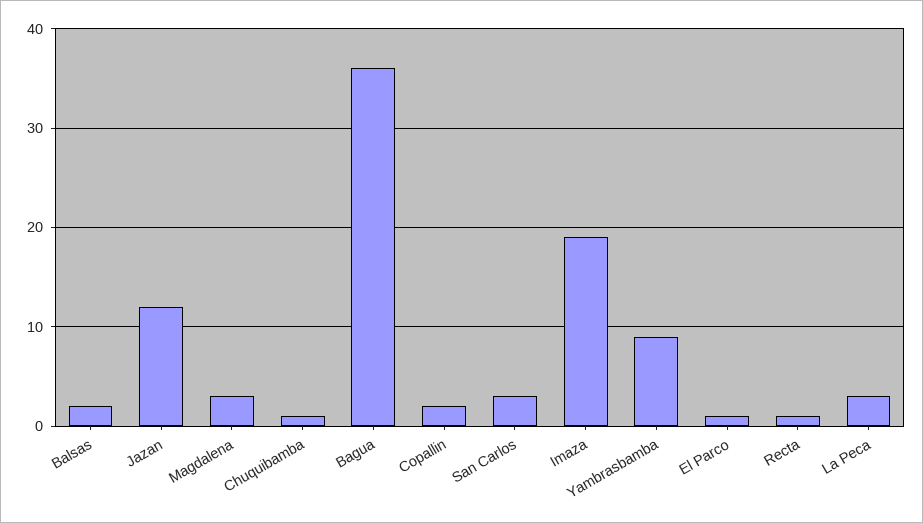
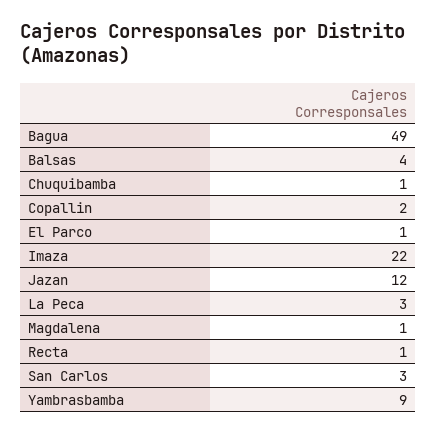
Balsas: 2 -> 4
Magdalena: 3 -> 1
Bagua: 36 -> 49
Imaza: 19 -> 22

